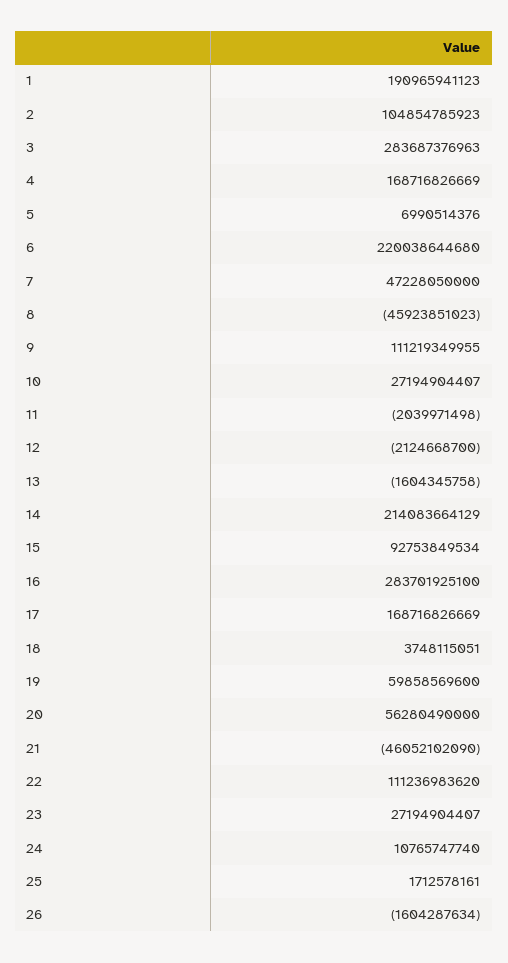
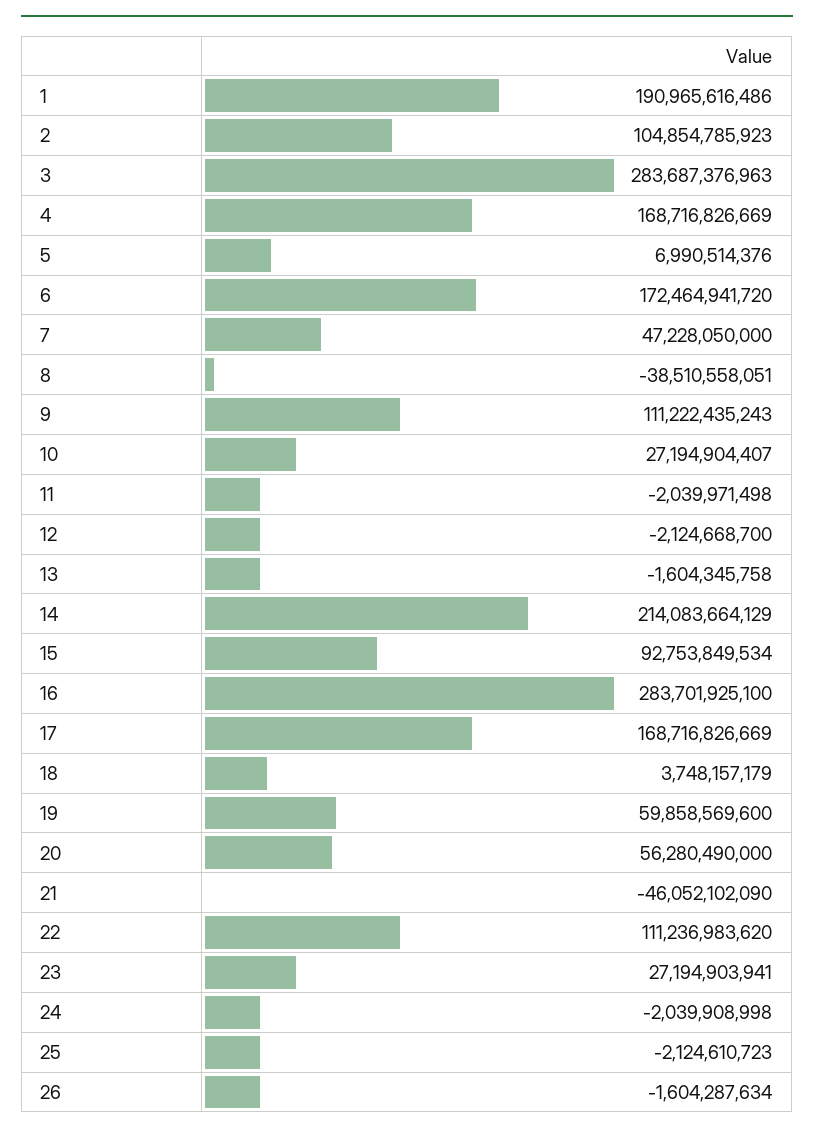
1: 190965941123 -> 190965616486
6: 220038644680 -> 172464941720
8: -45923851023 -> -38510558051
9: 111219349955 -> 111222435243
18: 3748115051 -> 3748157179
23: 27194904407 -> 27194903941
24: 10765747740 -> -2039908998
25: 1712578161 -> -2124610723

